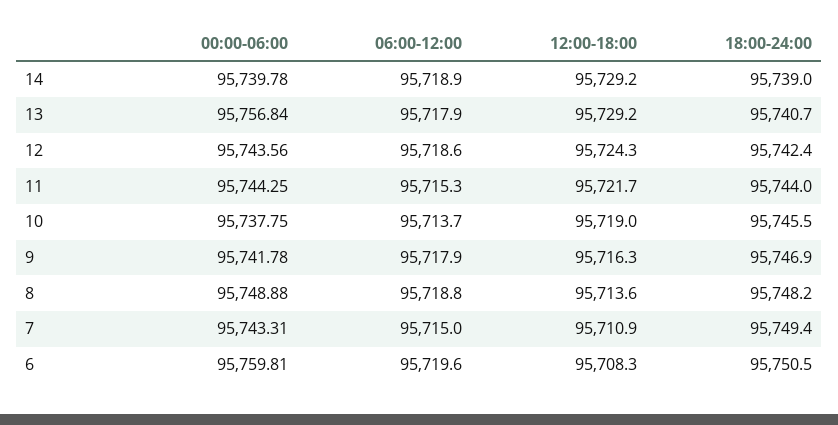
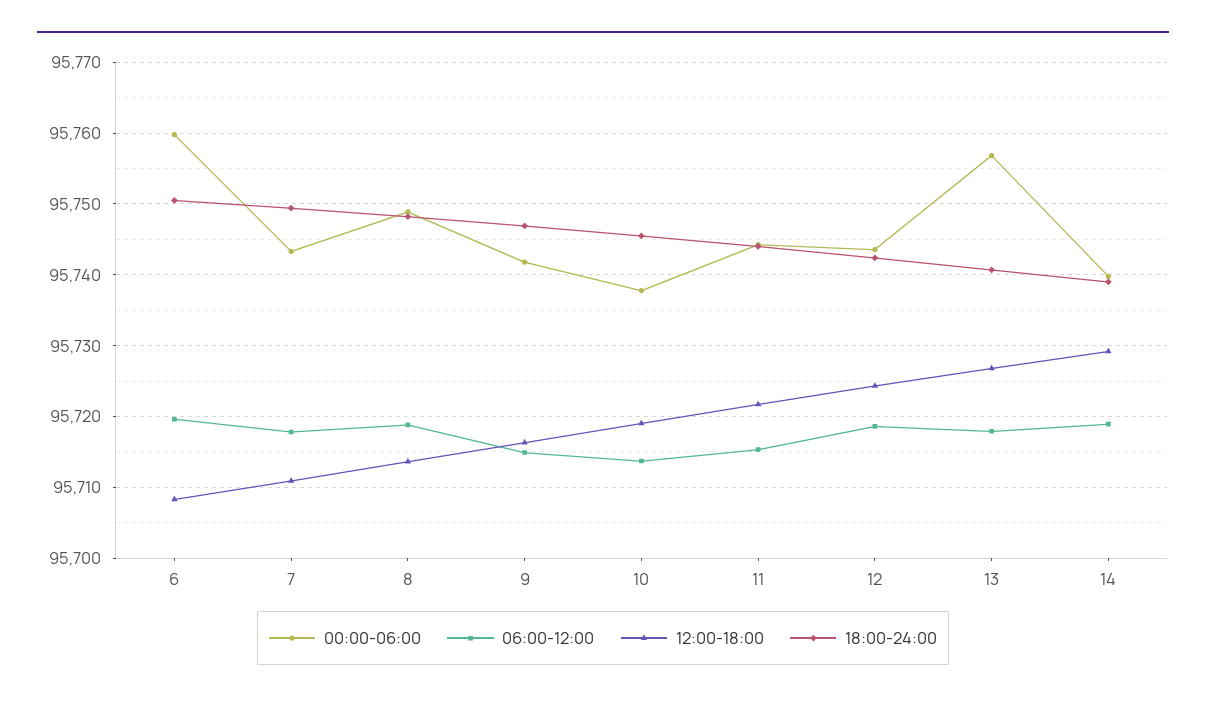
12:00-18:00, 13: 95729.2 -> 95727
06:00-12:00, 9: 95717.9 -> 95715
06:00-12:00, 7: 95715 -> 95718

